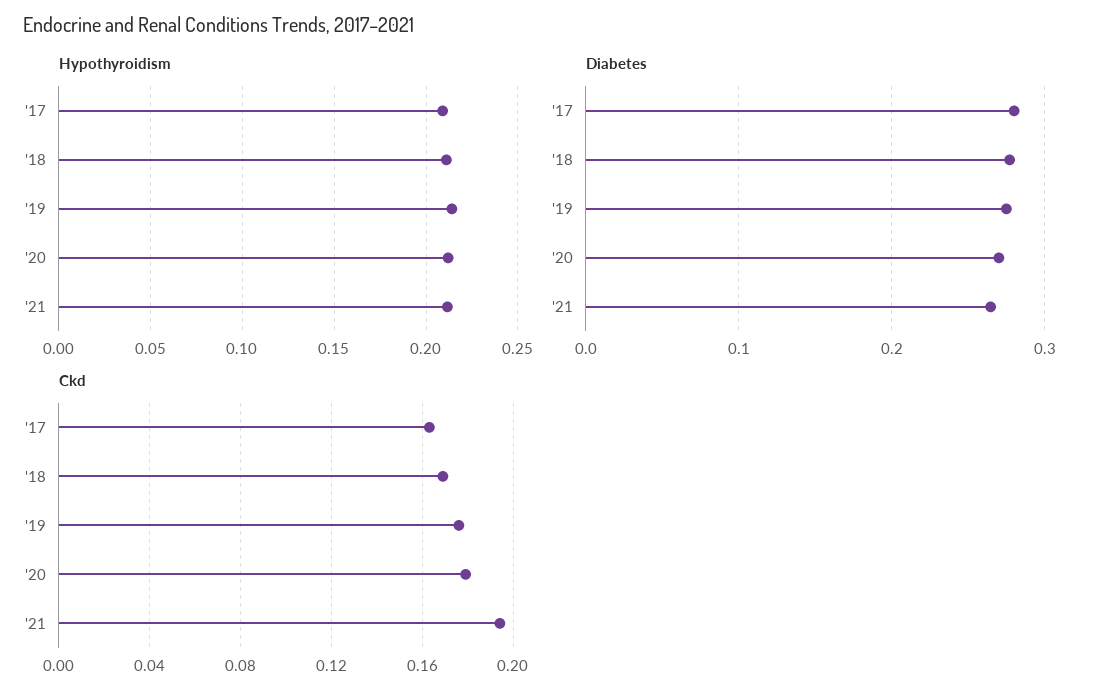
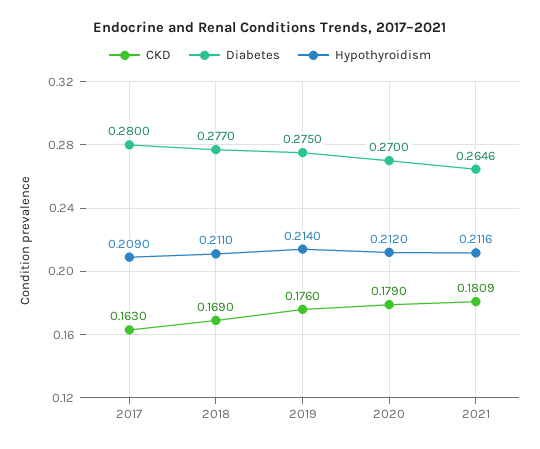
Ckd, '21: 0.195 -> 0.1809

